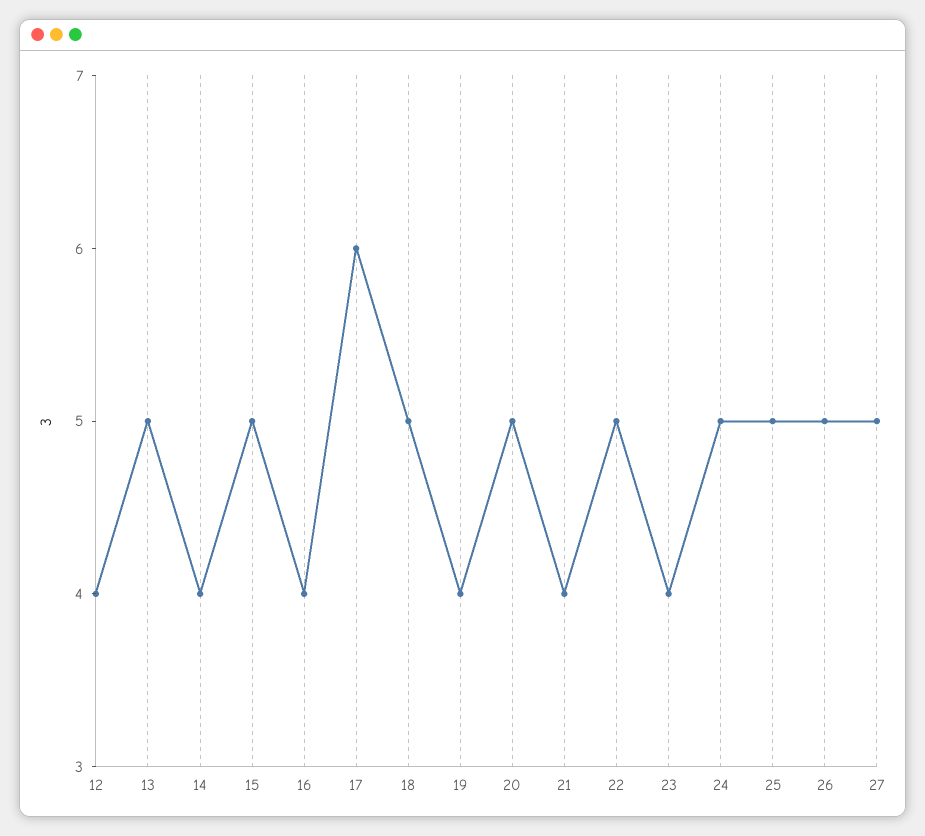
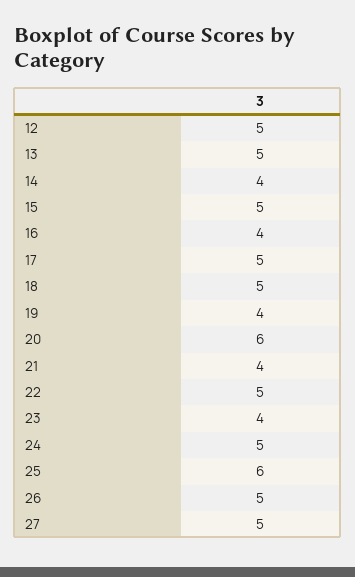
12: 4 -> 5
17: 6 -> 5
20: 5 -> 6
25: 5 -> 6

